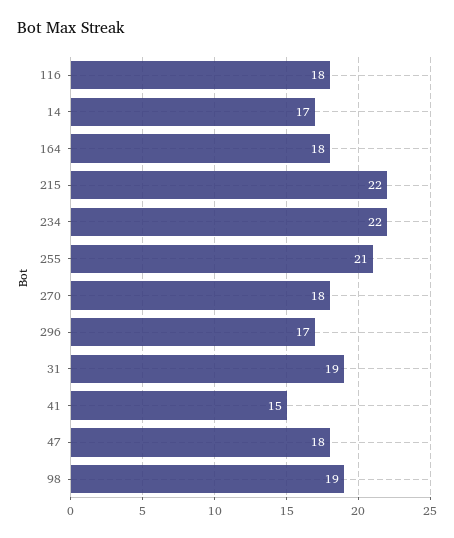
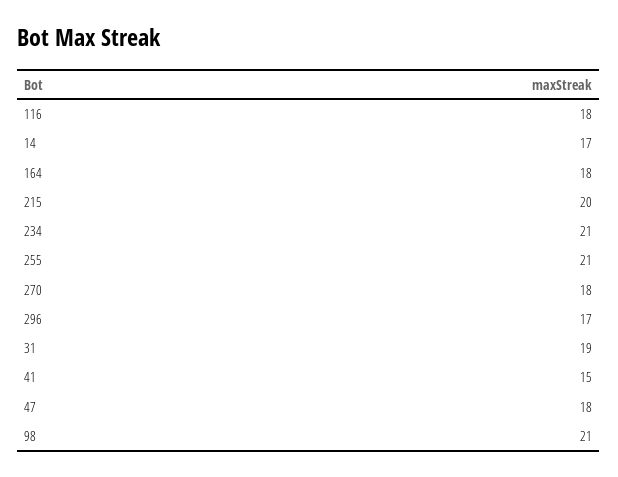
215: 22 -> 20
234: 22 -> 21
98: 19 -> 21

